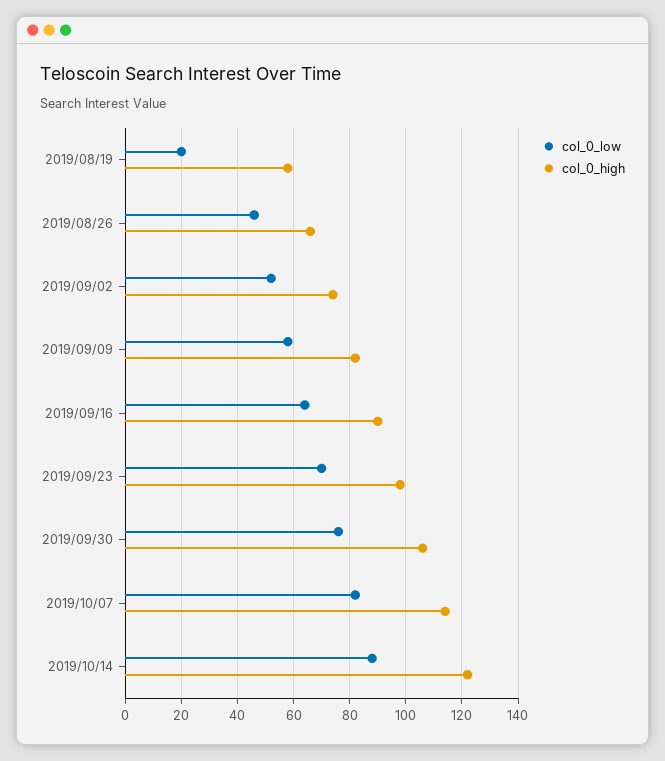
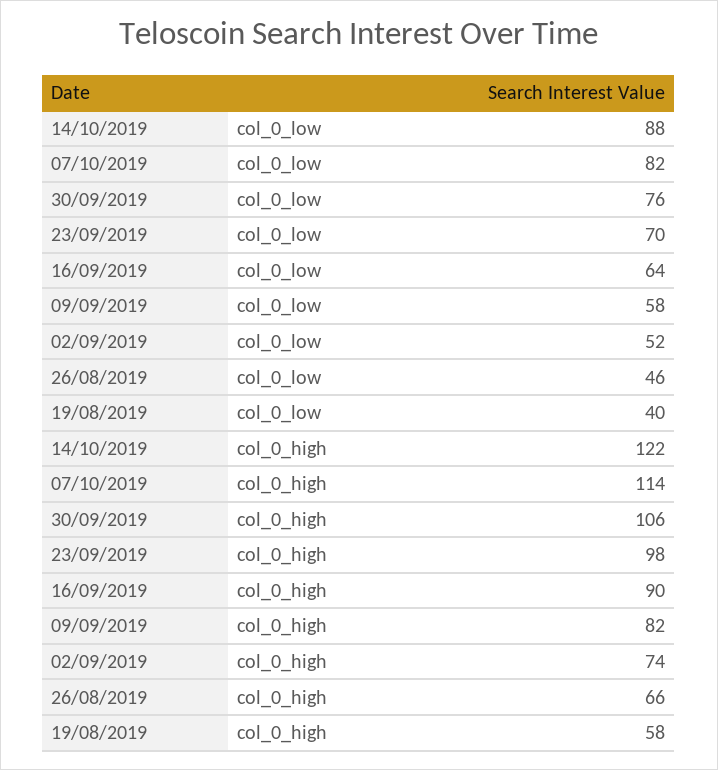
col_0_low, 2019/08/19: 20 -> 40

